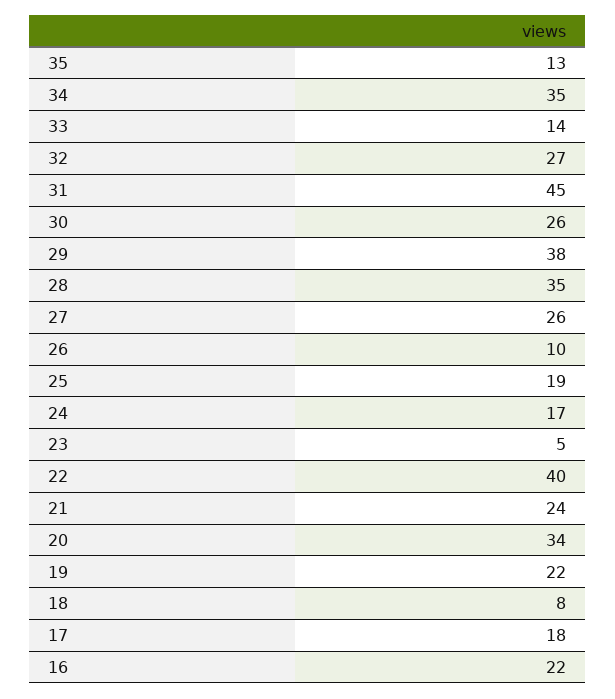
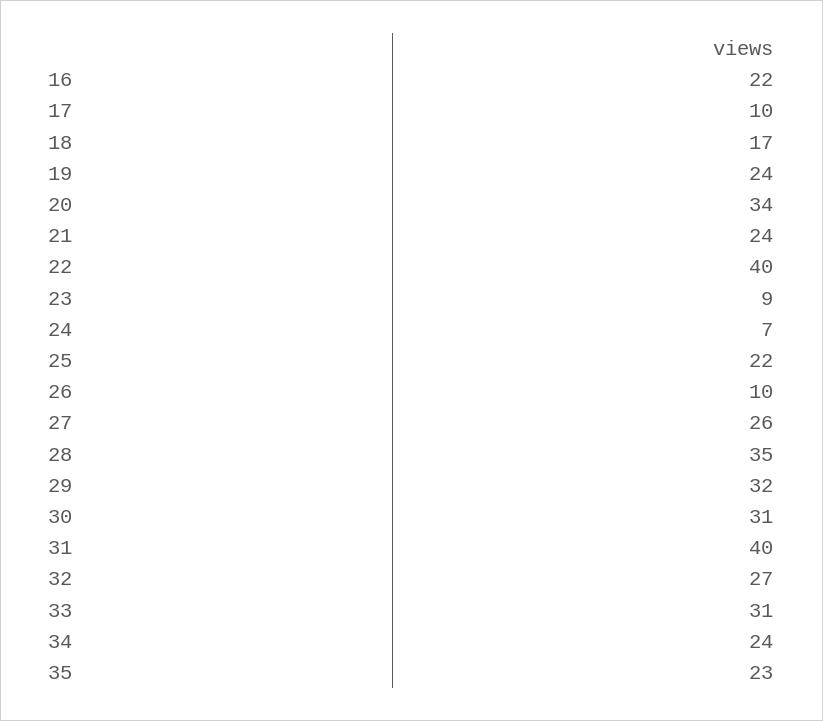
35: 13 -> 23
34: 35 -> 24
33: 14 -> 31
31: 45 -> 40
30: 26 -> 31
29: 38 -> 32
25: 19 -> 22
24: 17 -> 7
23: 5 -> 9
19: 22 -> 24
18: 8 -> 17
17: 18 -> 10

